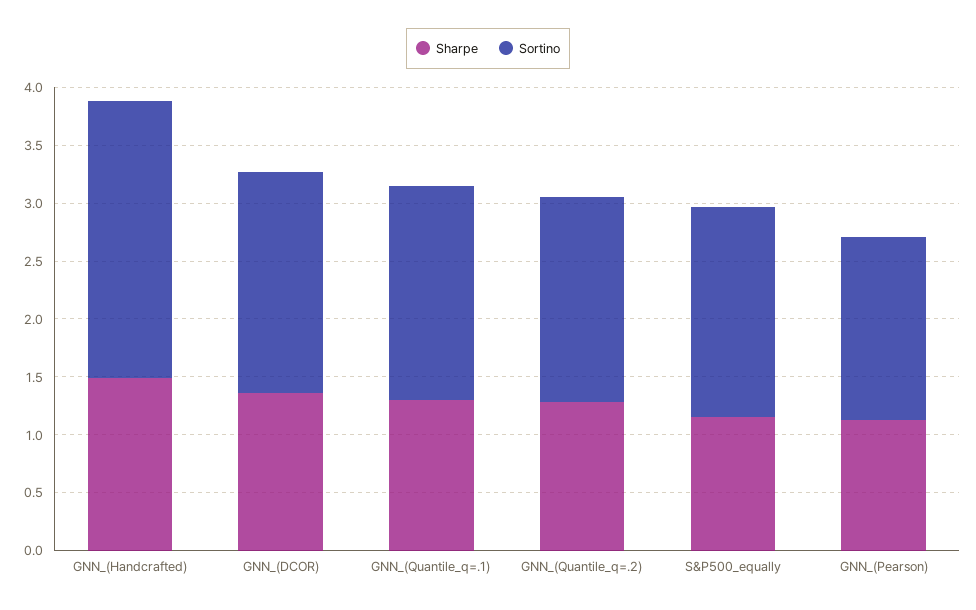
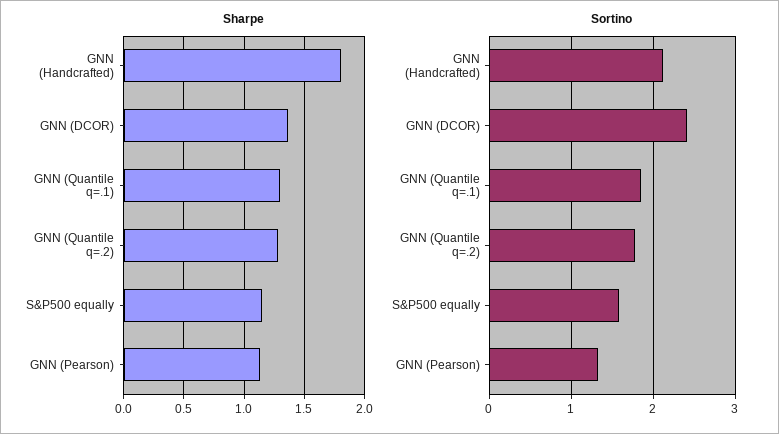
Sharpe, GNN_(Handcrafted): 1.5 -> 1.8
Sortino, GNN_(Handcrafted): 2.4 -> 2.1
Sortino, GNN_(DCOR): 1.9 -> 2.4
Sortino, S&P500_equally: 1.8 -> 1.6
Sortino, GNN_(Pearson): 1.6 -> 1.3

